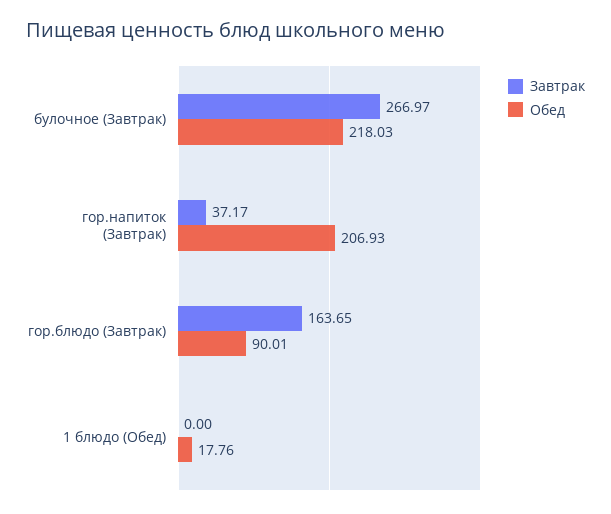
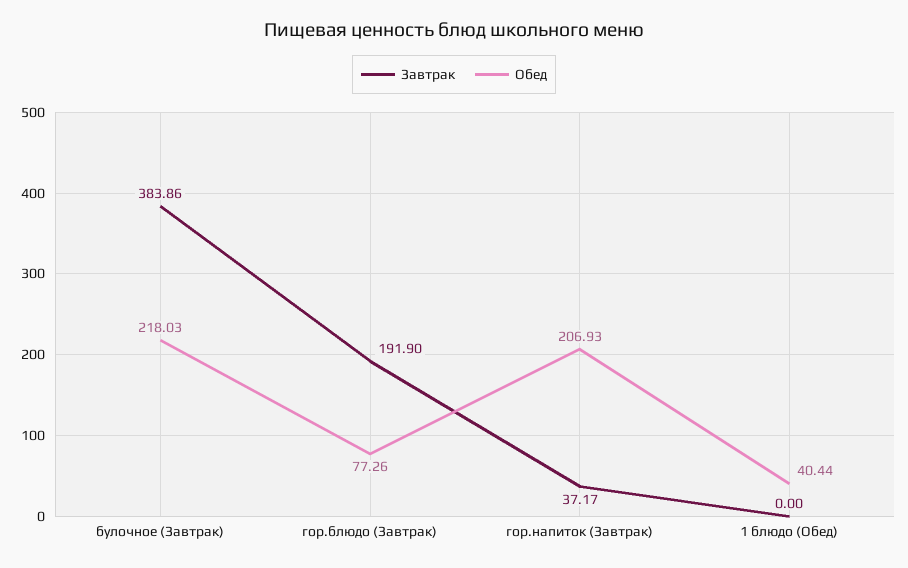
Завтрак, булочное (Завтрак): 266.97 -> 383.86
Завтрак, гор.блюдо (Завтрак): 163.65 -> 191.9
Обед, гор.блюдо (Завтрак): 90.01 -> 77.26
Обед, 1 блюдо (Обед): 17.76 -> 40.44

